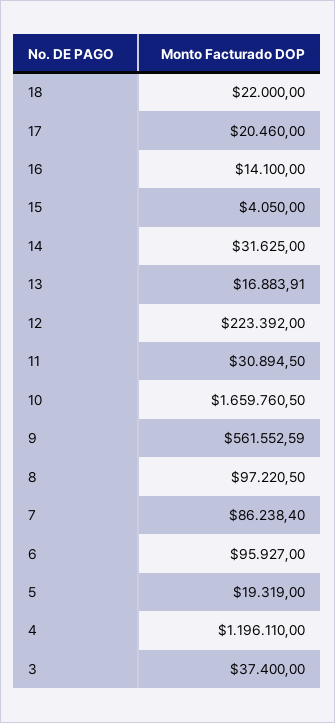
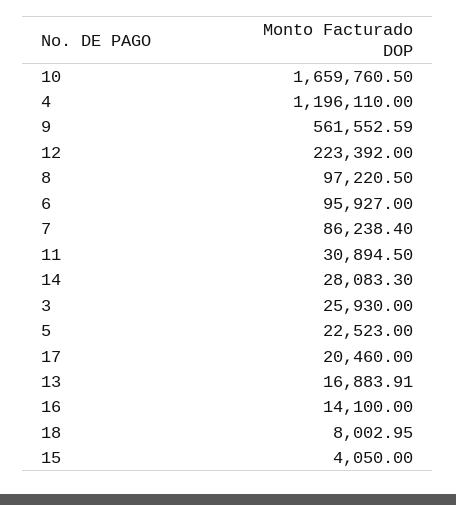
18: 22000 -> 8002.95
14: 31625 -> 28083.3
5: 19319 -> 22523
3: 37400 -> 25930

